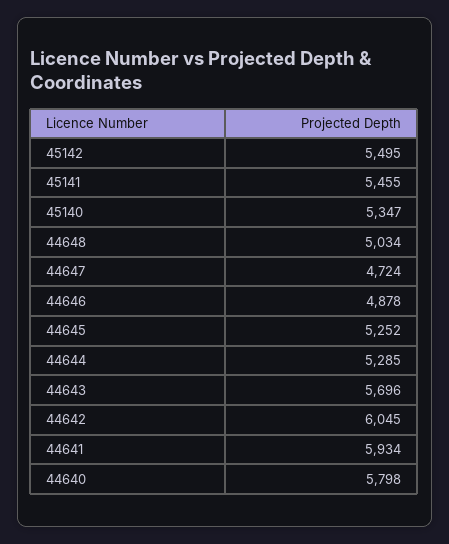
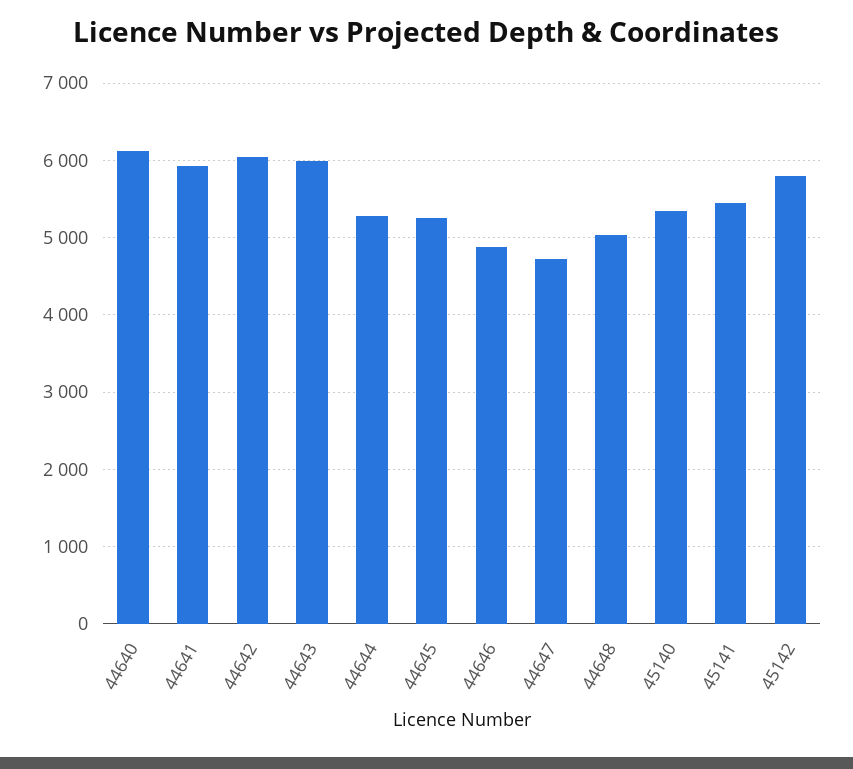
45142: 5495 -> 5800
44643: 5696 -> 6000
44640: 5798 -> 6100

